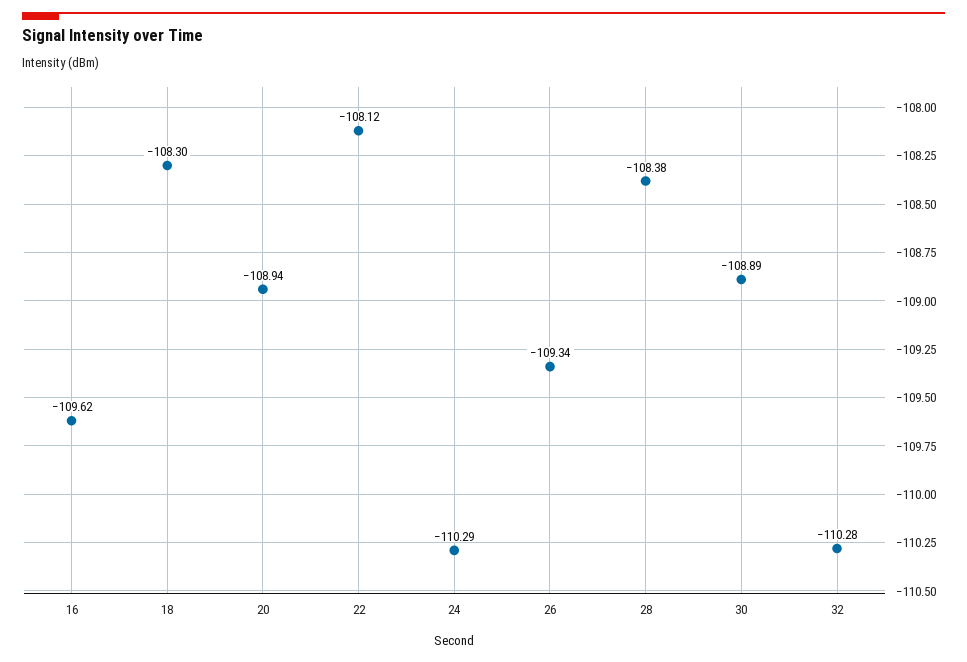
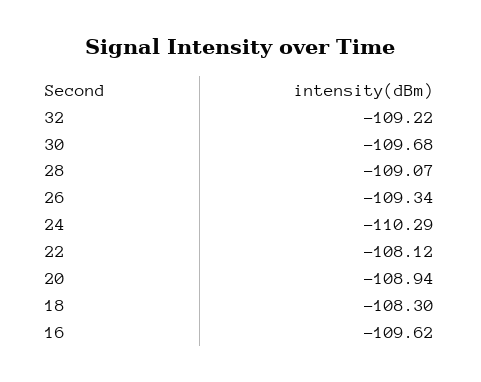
28: -108.38 -> -109.07
30: -108.89 -> -109.68
32: -110.28 -> -109.22

